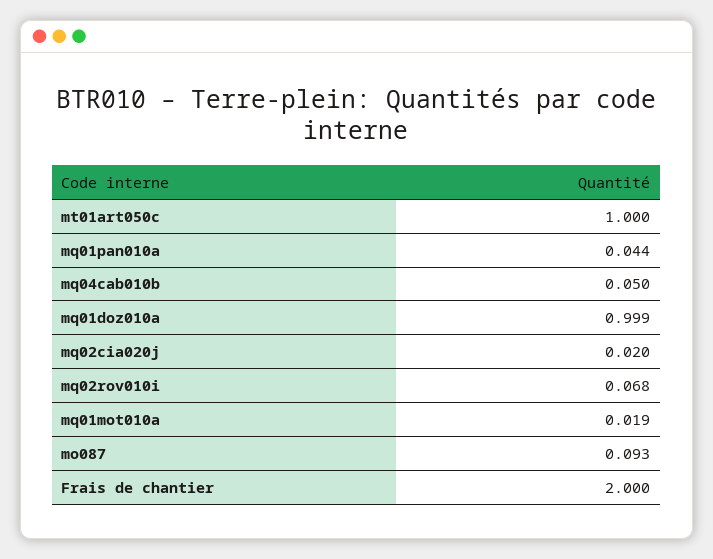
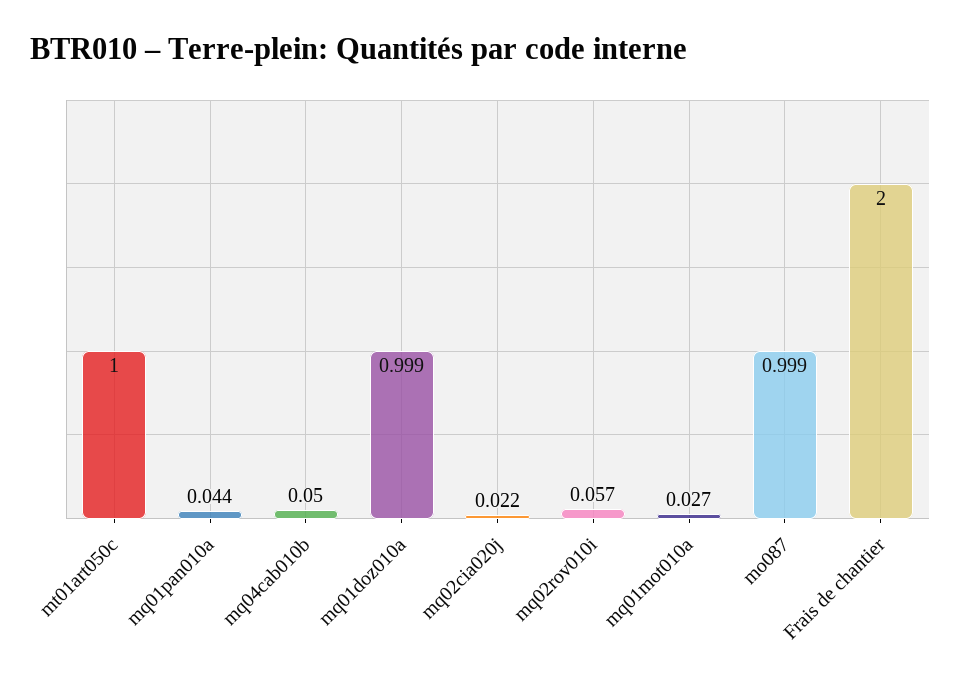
mq02cia020j: 0.02 -> 0.022
mq02rov010i: 0.068 -> 0.057
mq01mot010a: 0.019 -> 0.027
mo087: 0.093 -> 0.999

